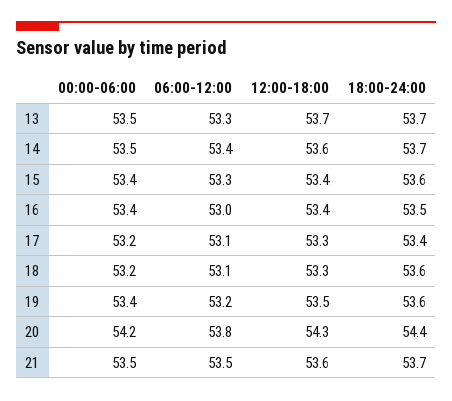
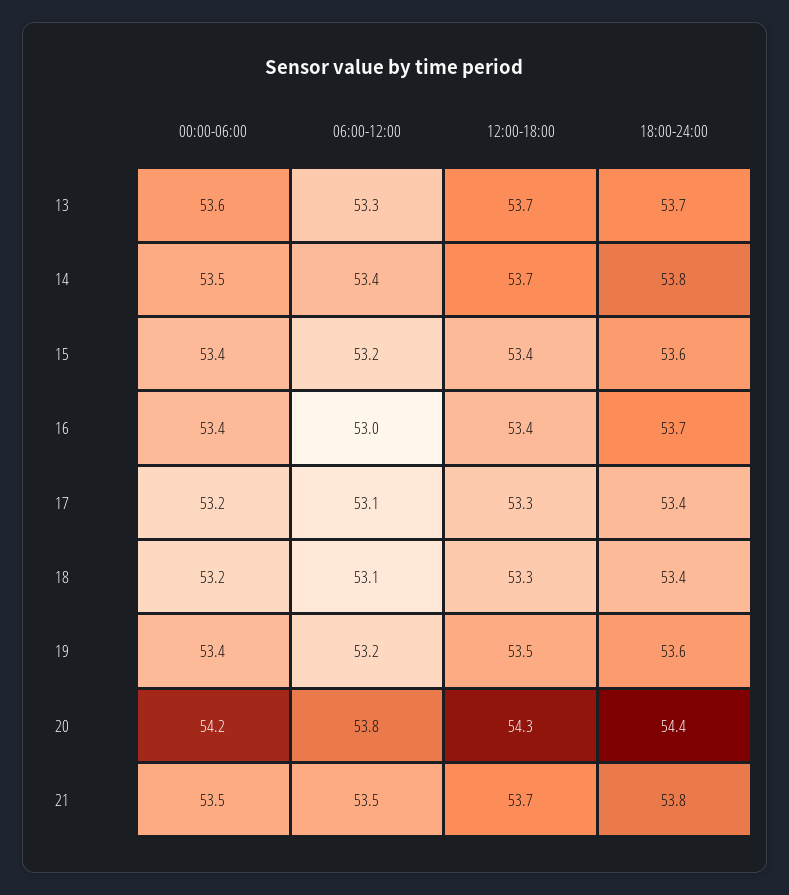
00:00-06:00, 13: 53.5 -> 53.6
12:00-18:00, 14: 53.6 -> 53.7
18:00-24:00, 14: 53.7 -> 53.8
06:00-12:00, 15: 53.3 -> 53.2
18:00-24:00, 16: 53.5 -> 53.7
18:00-24:00, 18: 53.6 -> 53.4
12:00-18:00, 21: 53.6 -> 53.7
18:00-24:00, 21: 53.7 -> 53.8

